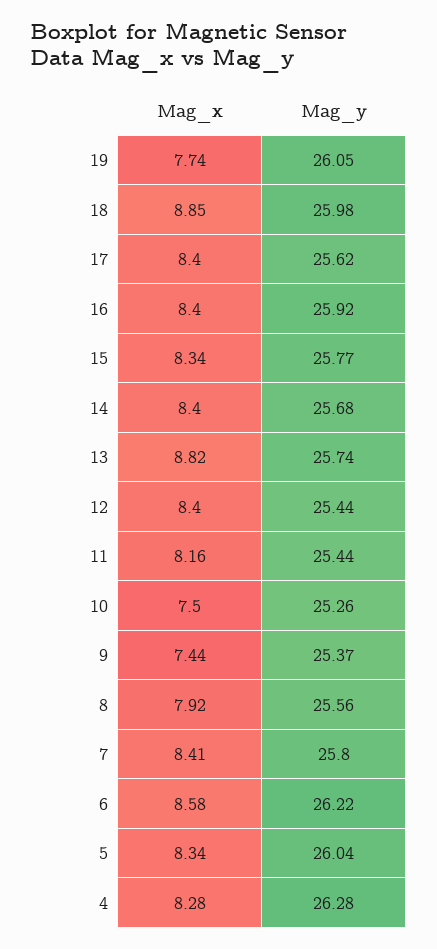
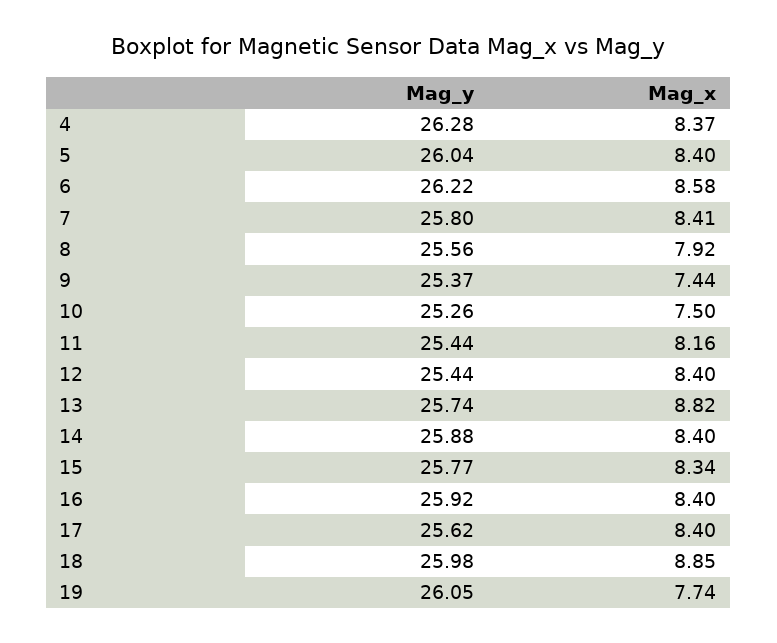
Mag_y, 14: 25.68 -> 25.88
Mag_x, 5: 8.34 -> 8.4
Mag_x, 4: 8.28 -> 8.37

